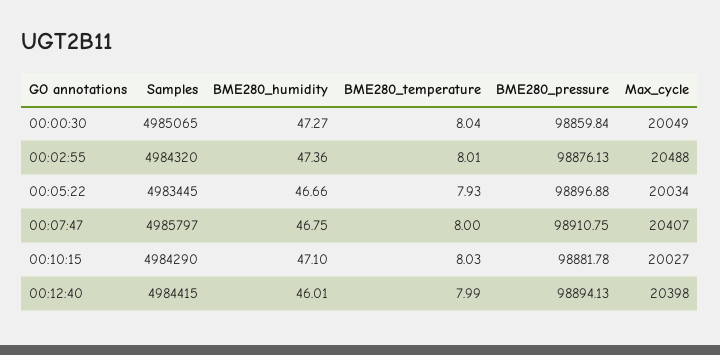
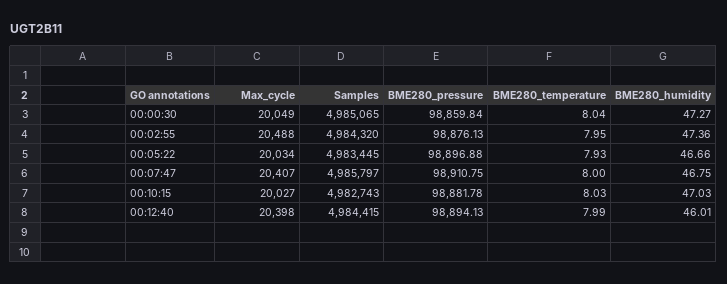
BME280_temperature, 00:02:55: 8.01 -> 7.95
Samples, 00:10:15: 4984290 -> 4982743
BME280_humidity, 00:10:15: 47.1 -> 47.03

